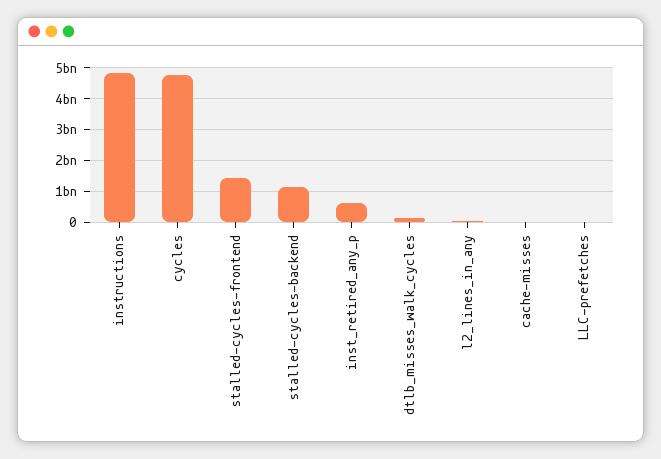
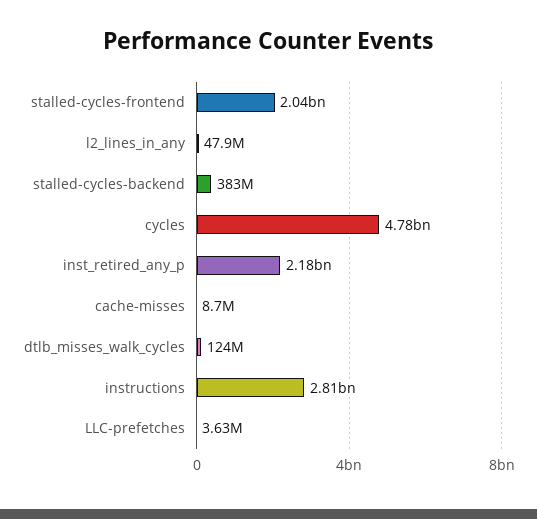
instructions: 4800000000 -> 2810000000
stalled-cycles-frontend: 1400000000 -> 2040000000
stalled-cycles-backend: 1200000000 -> 383000000
inst_retired_any_p: 600000000 -> 2180000000

